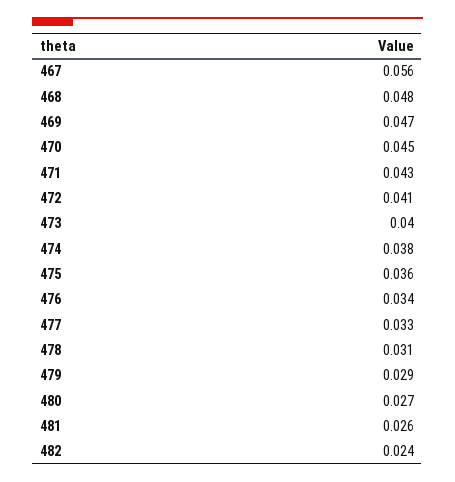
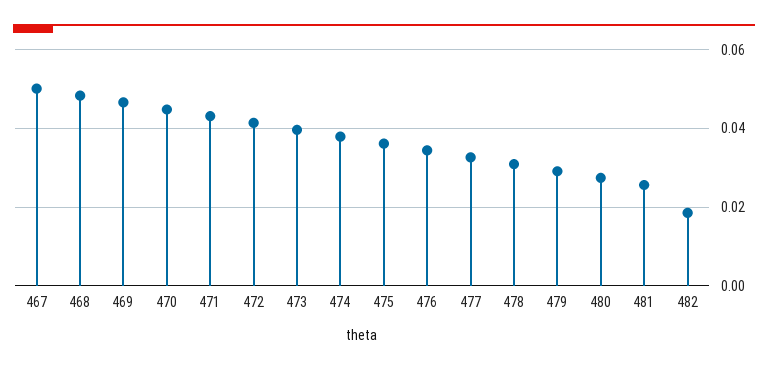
467: 0.056 -> 0.05
482: 0.024 -> 0.018

